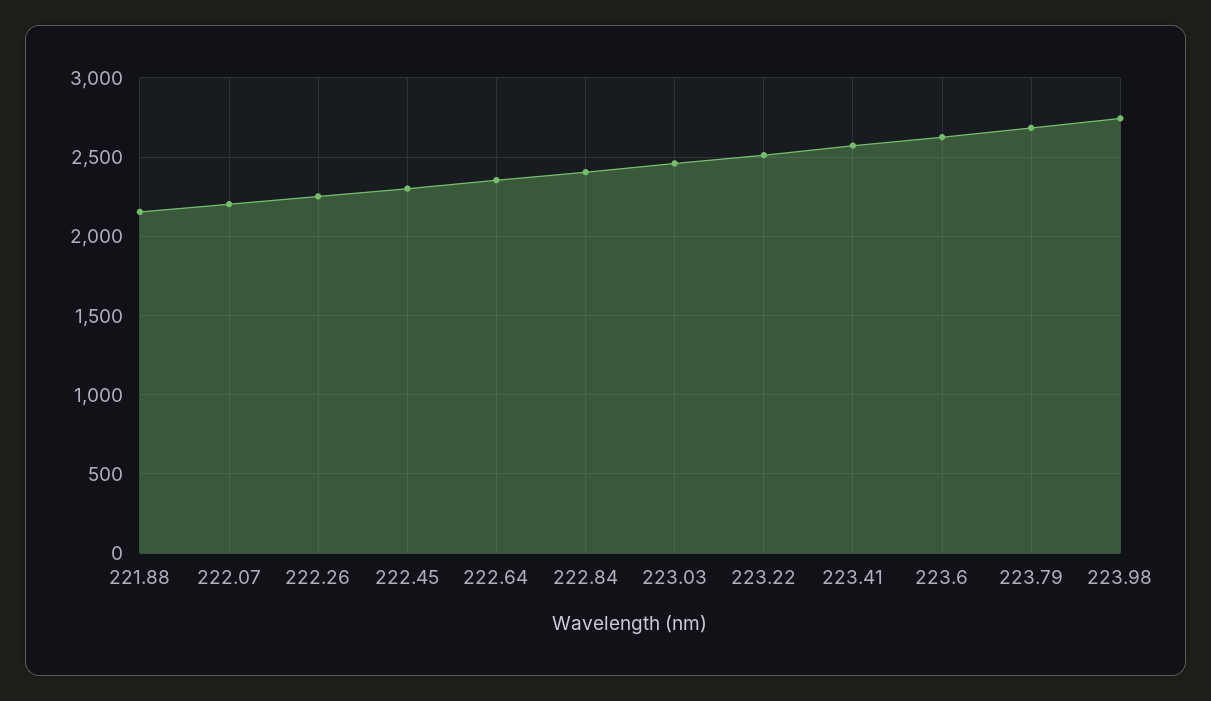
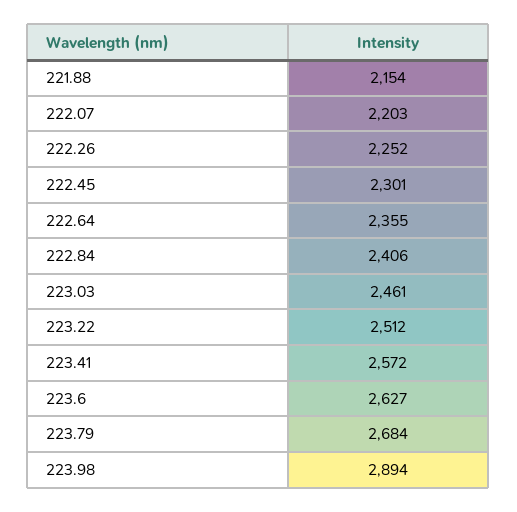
223.98: 2750 -> 2894

